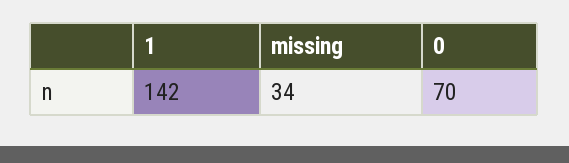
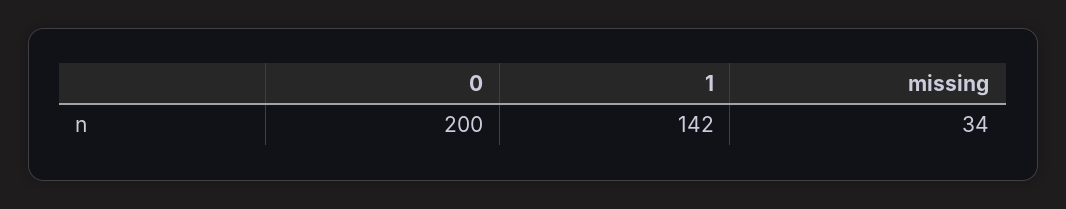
0: 70 -> 200

